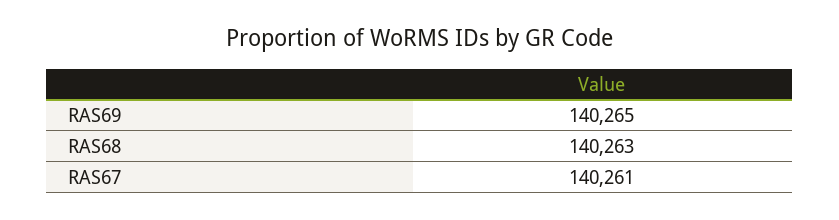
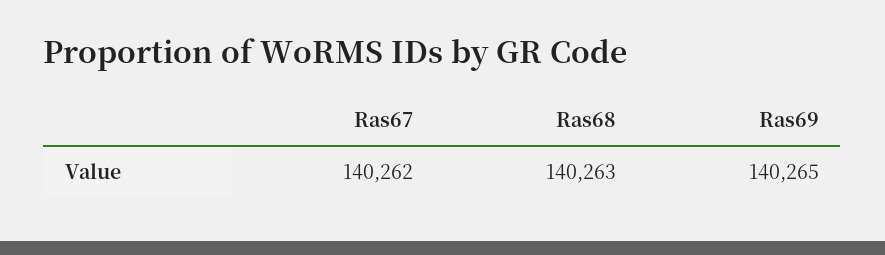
RAS67: 140261 -> 140262

